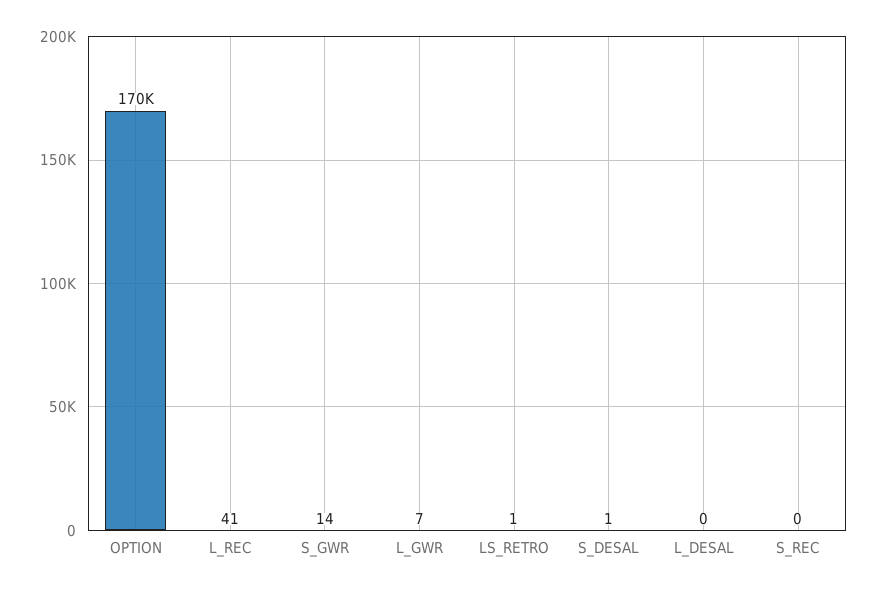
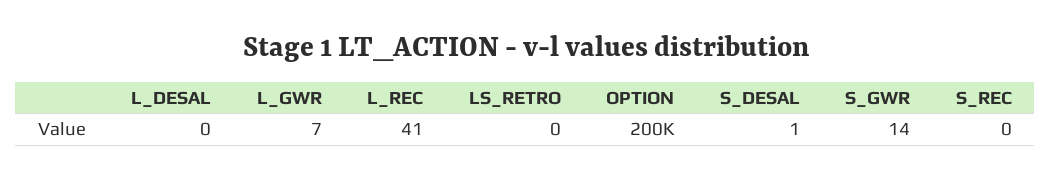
OPTION: 170000 -> 200000
LS_RETRO: 1 -> 0

